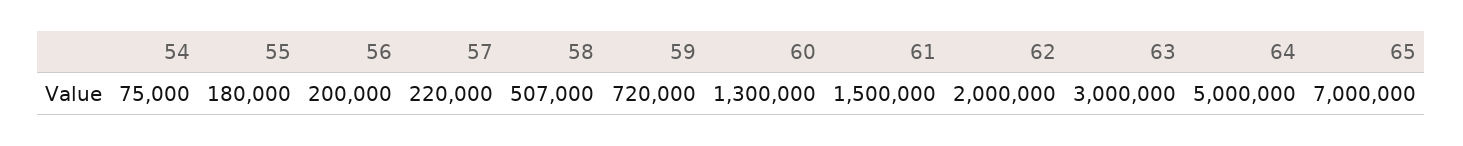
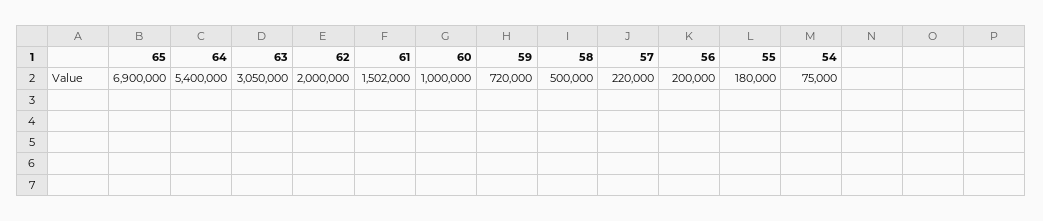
58: 507000 -> 500000
60: 1300000 -> 1000000
61: 1500000 -> 1502000
63: 3000000 -> 3050000
64: 5000000 -> 5400000
65: 7000000 -> 6900000

